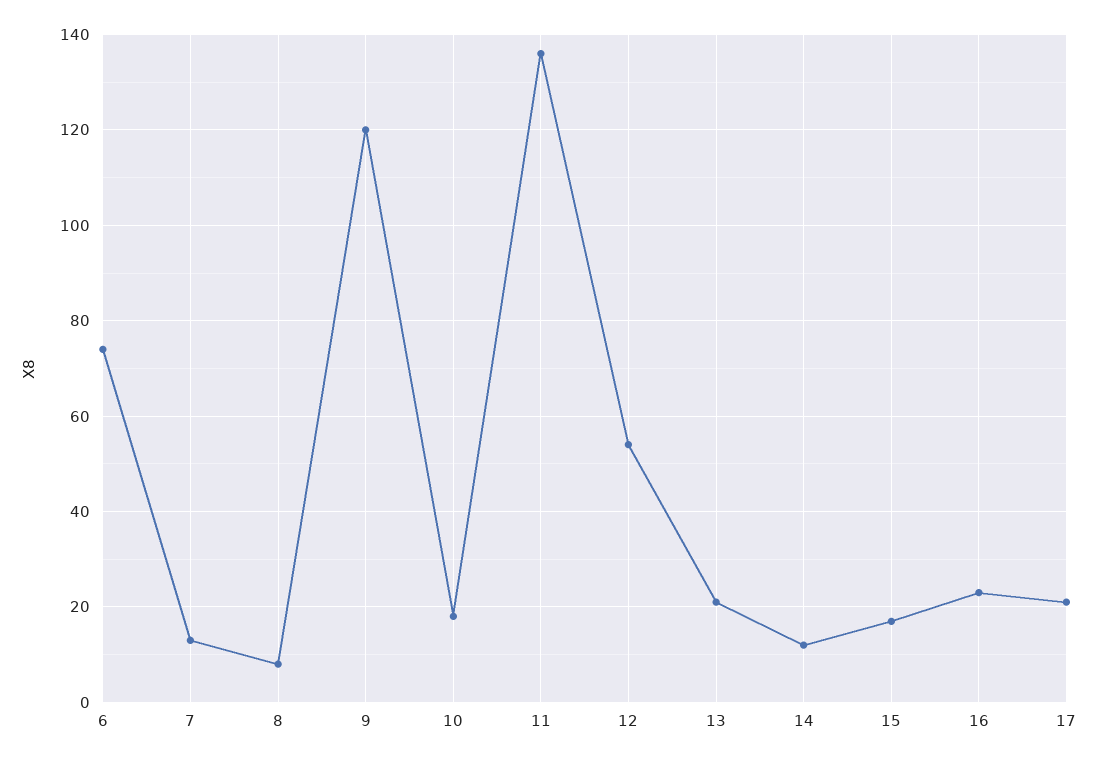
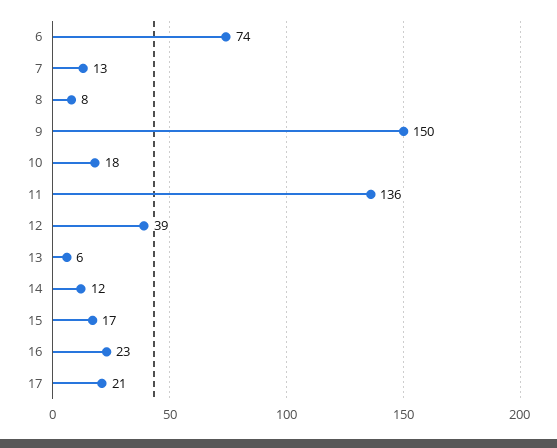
9: 120 -> 150
12: 55 -> 39
13: 20 -> 6

